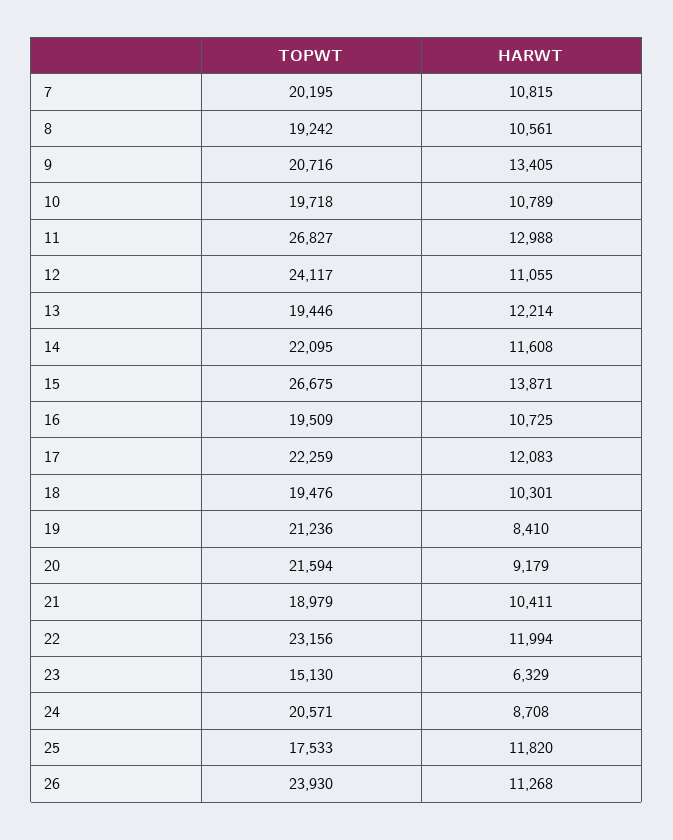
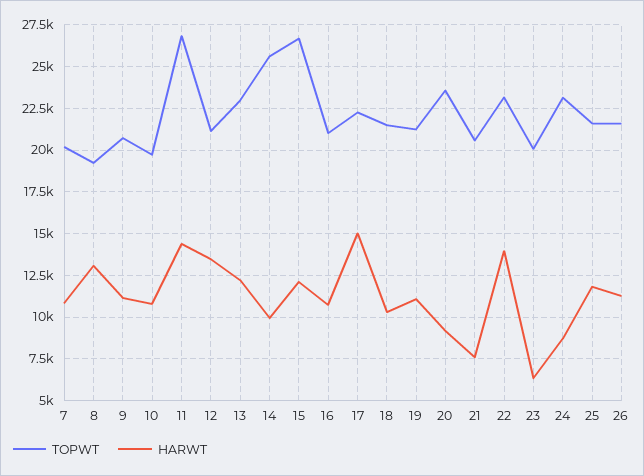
HARWT, 8: 10561 -> 13000
HARWT, 9: 13405 -> 11000
HARWT, 11: 12988 -> 14500
TOPWT, 12: 24117 -> 21000
HARWT, 12: 11055 -> 13500
TOPWT, 13: 19446 -> 23000
TOPWT, 14: 22095 -> 25500
HARWT, 14: 11608 -> 10000
HARWT, 15: 13871 -> 12000
TOPWT, 16: 19509 -> 21000
HARWT, 17: 12083 -> 15000
TOPWT, 18: 19476 -> 21500
HARWT, 19: 8410 -> 11000
TOPWT, 20: 21594 -> 23500
TOPWT, 21: 18979 -> 20500
HARWT, 21: 10411 -> 7500
HARWT, 22: 11994 -> 14000
TOPWT, 23: 15130 -> 20000
TOPWT, 24: 20571 -> 23000
TOPWT, 25: 17533 -> 21500
TOPWT, 26: 23930 -> 21500

